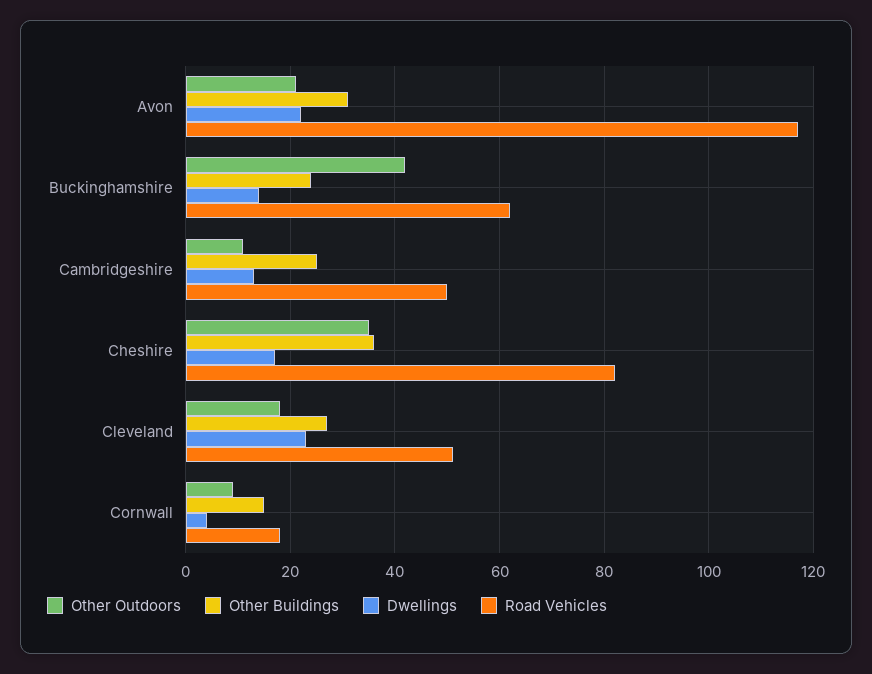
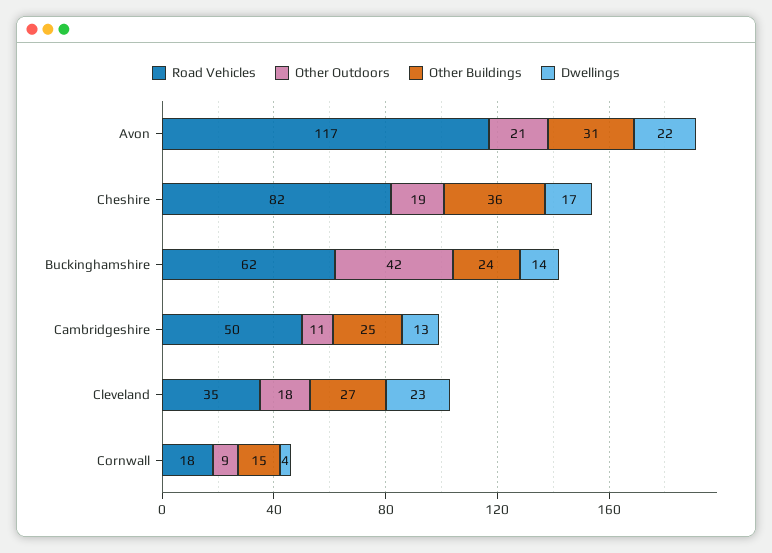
Other Outdoors, Cheshire: 35 -> 19
Road Vehicles, Cleveland: 50 -> 35

